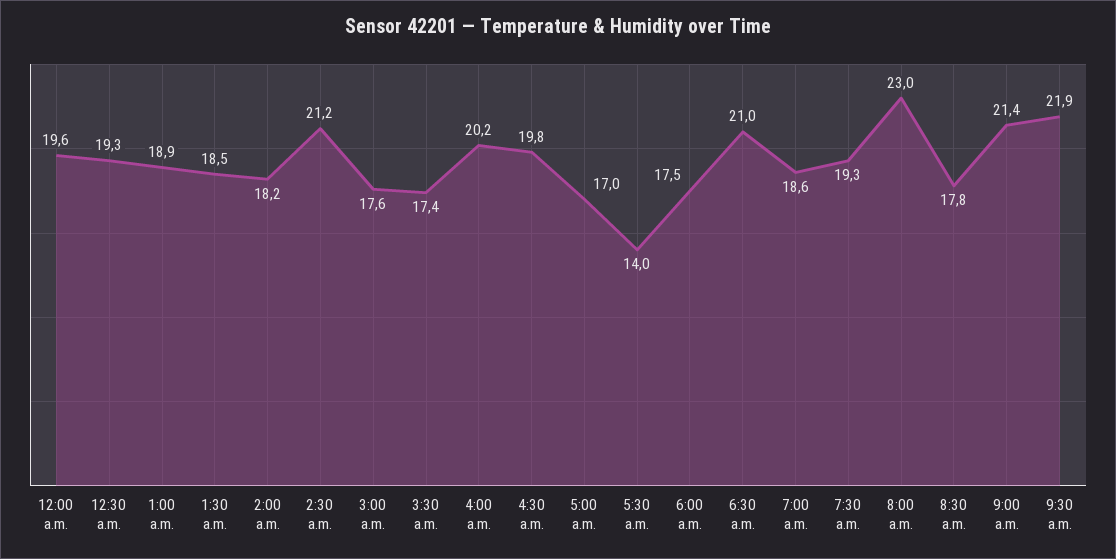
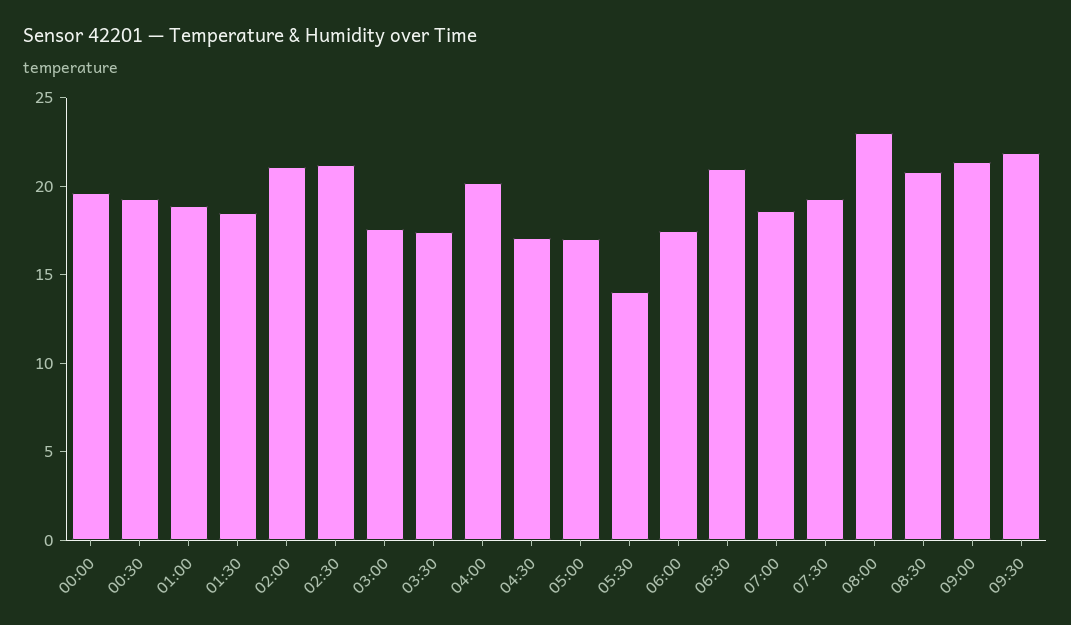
2:00 a.m.: 18.2 -> 21
4:30 a.m.: 19.8 -> 17
8:30 a.m.: 17.8 -> 21

